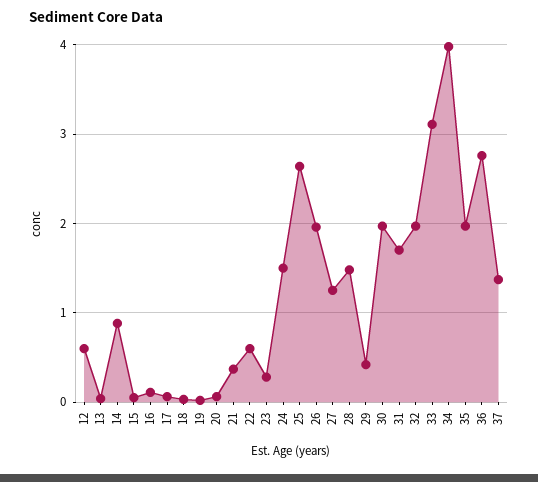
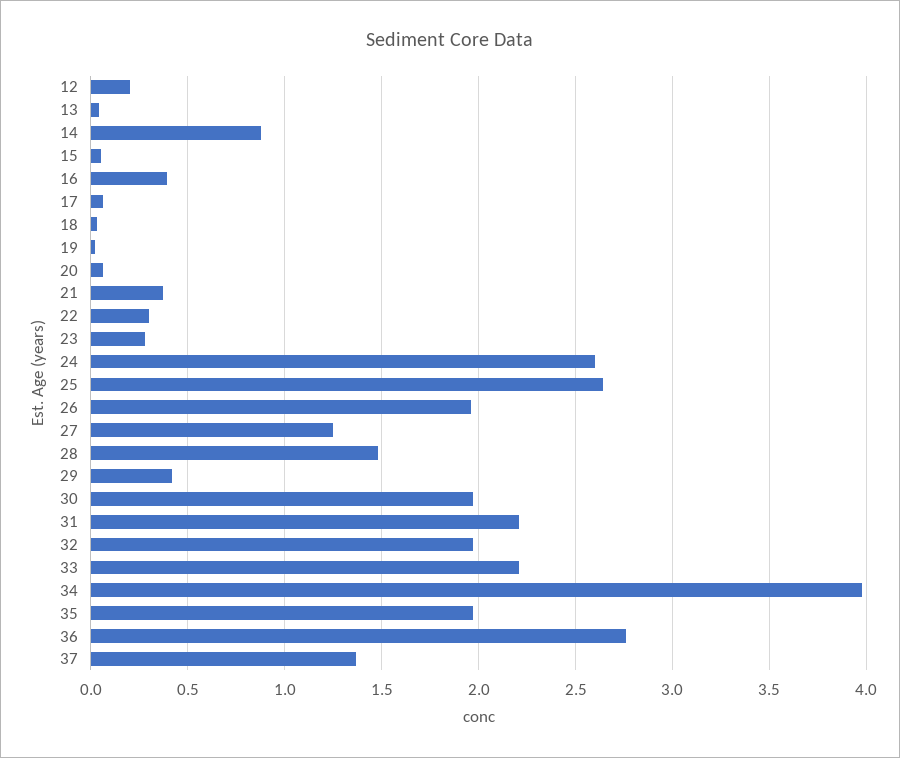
12: 0.6 -> 0.2
16: 0.1 -> 0.4
22: 0.6 -> 0.3
24: 1.5 -> 2.6
31: 1.7 -> 2.2
33: 3.1 -> 2.2

